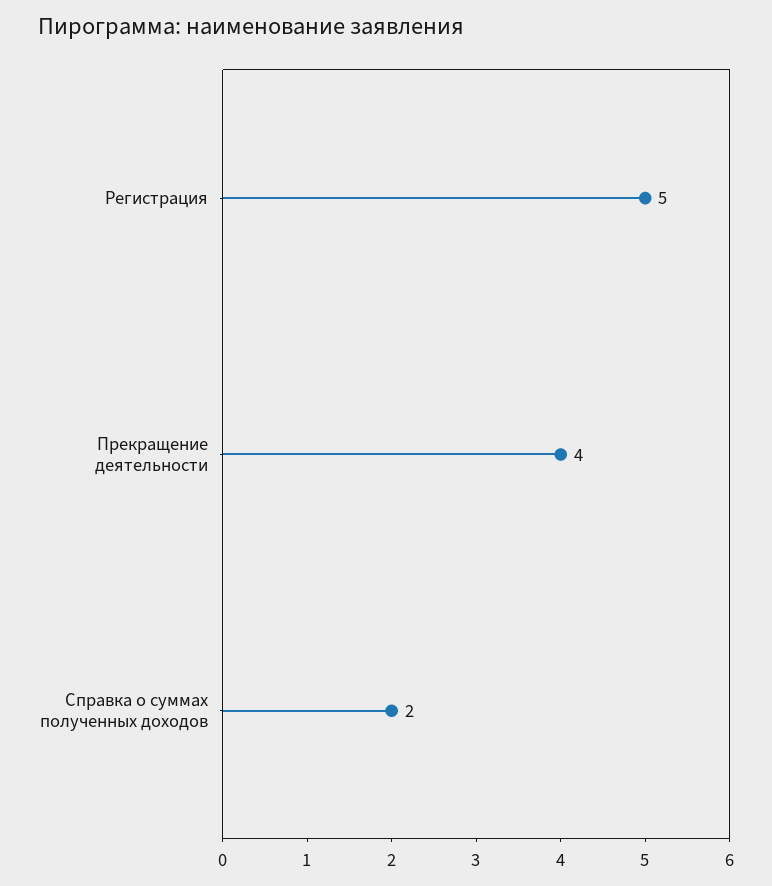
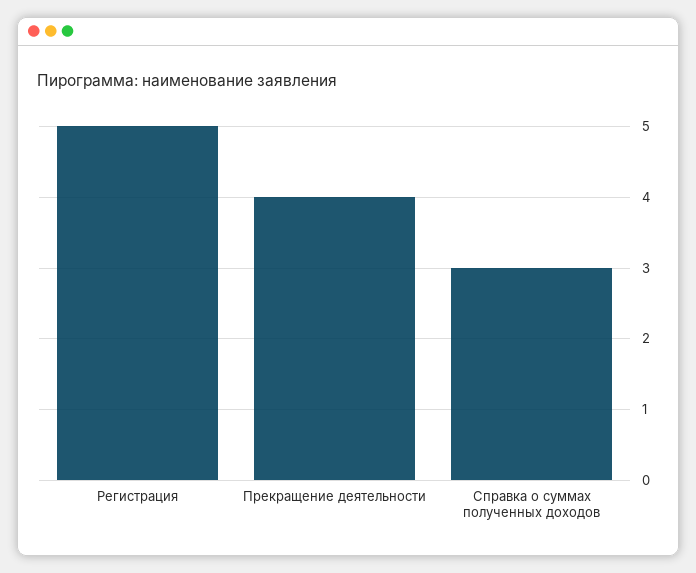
Справка о суммах полученных доходов: 2 -> 3

